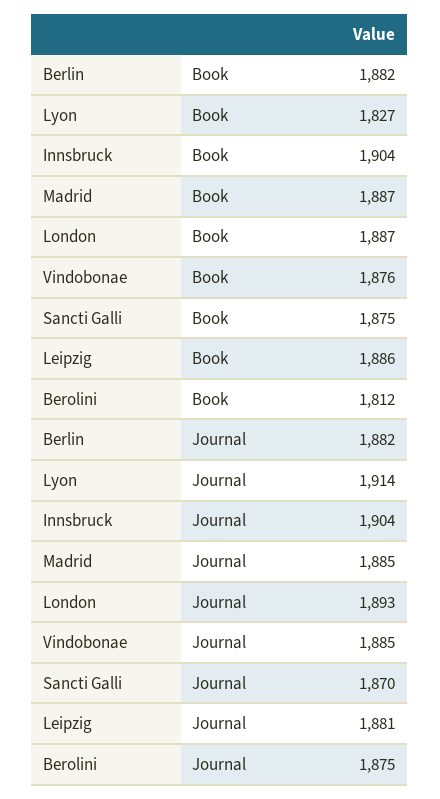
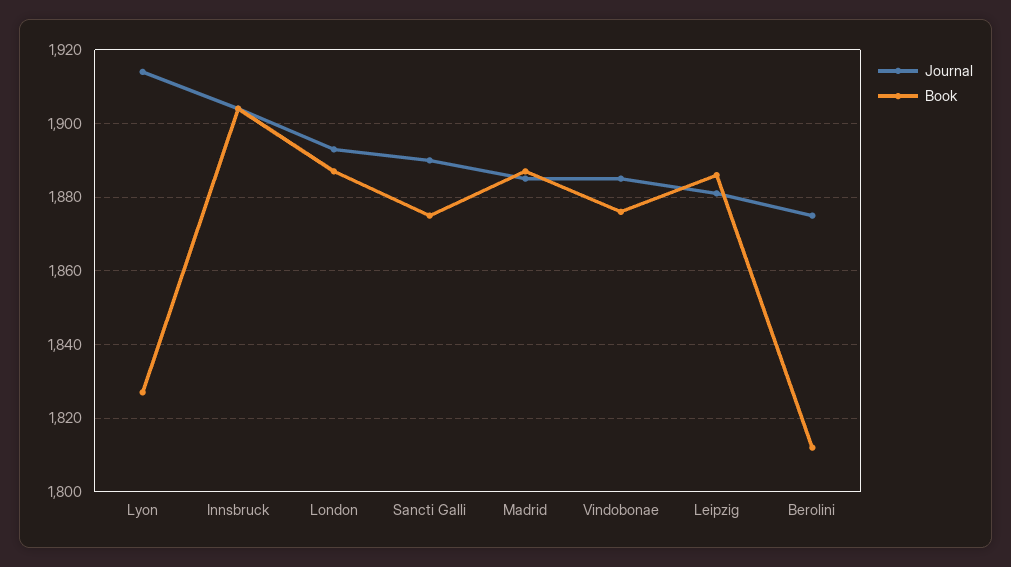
Book, Berlin: 1882 -> none
Journal, Berlin: 1882 -> none
Journal, Sancti Galli: 1870 -> 1890

